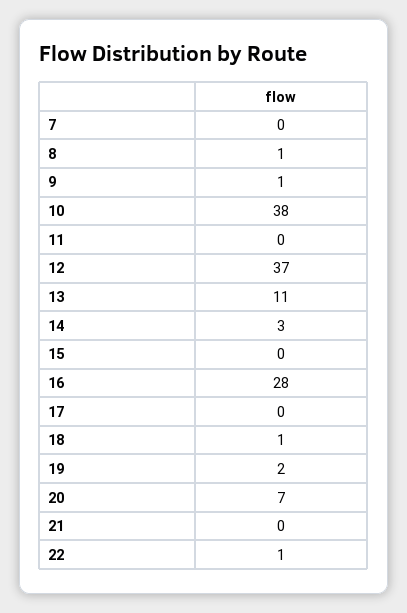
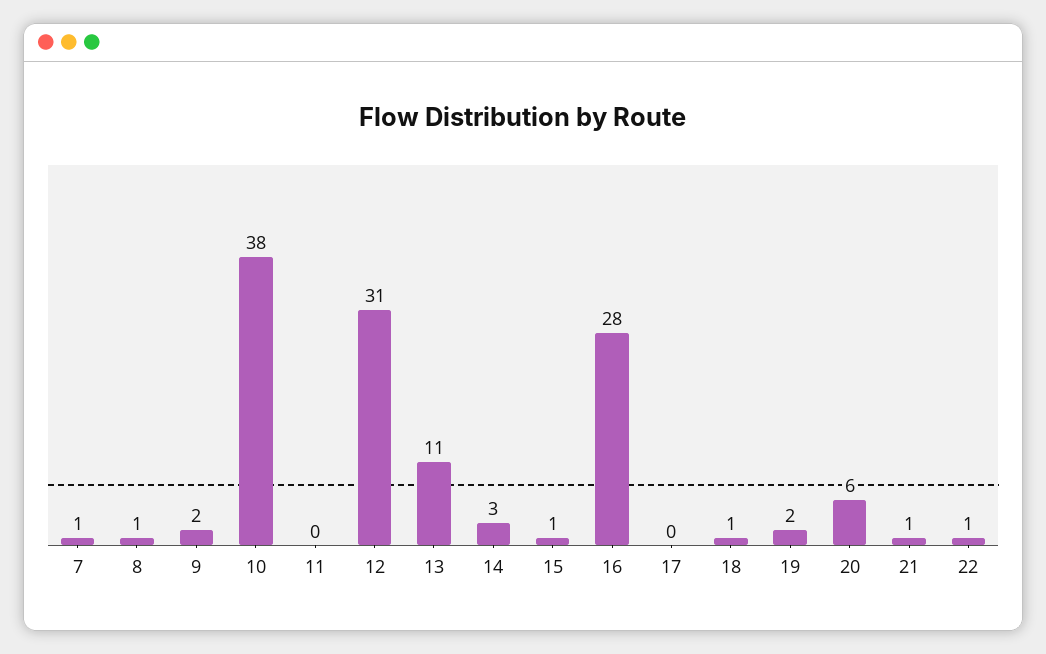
7: 0 -> 1
9: 1 -> 2
12: 37 -> 31
15: 0 -> 1
20: 7 -> 6
21: 0 -> 1

